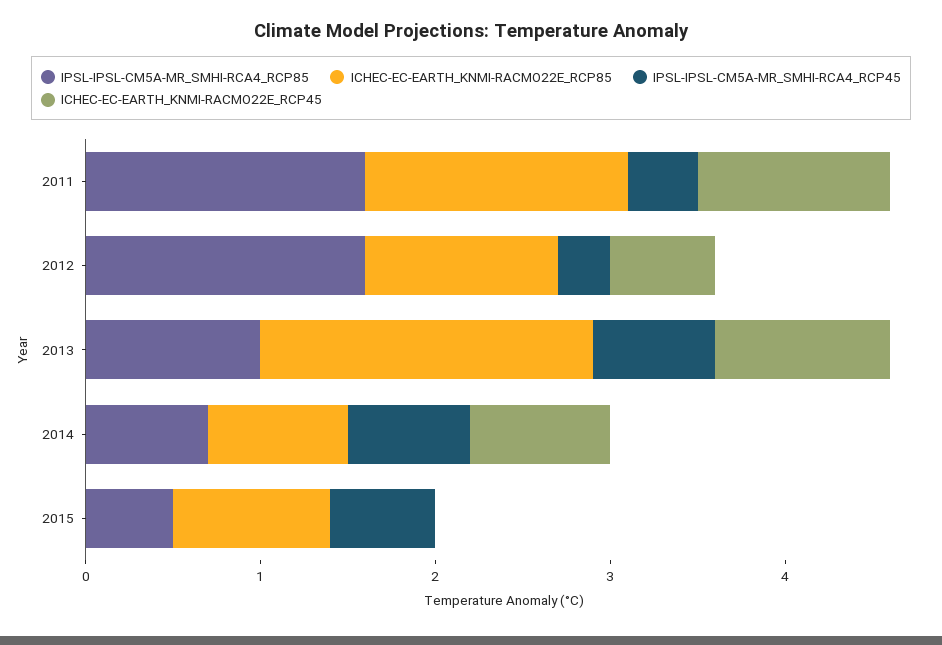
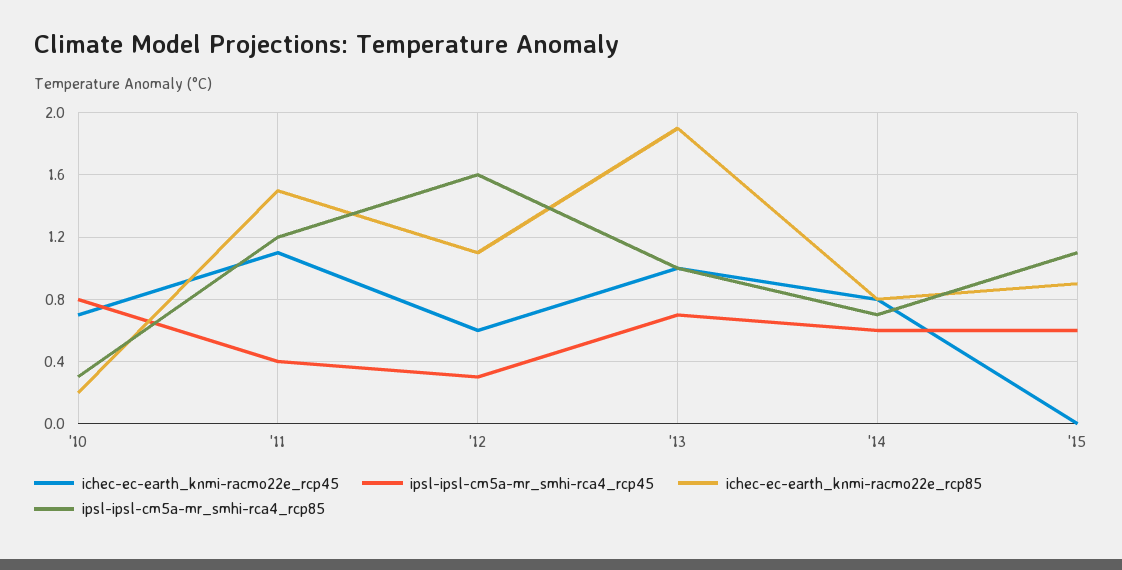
IPSL-IPSL-CM5A-MR_SMHI-RCA4_RCP85, 2011: 1.6 -> 1.2
IPSL-IPSL-CM5A-MR_SMHI-RCA4_RCP45, 2014: 0.7 -> 0.6
IPSL-IPSL-CM5A-MR_SMHI-RCA4_RCP85, 2015: 0.5 -> 1.1
ICHEC-EC-EARTH_KNMI-RACMO22E_RCP45, '10: none -> 0.7
IPSL-IPSL-CM5A-MR_SMHI-RCA4_RCP45, '10: none -> 0.8
ICHEC-EC-EARTH_KNMI-RACMO22E_RCP85, '10: none -> 0.2
IPSL-IPSL-CM5A-MR_SMHI-RCA4_RCP85, '10: none -> 0.3

